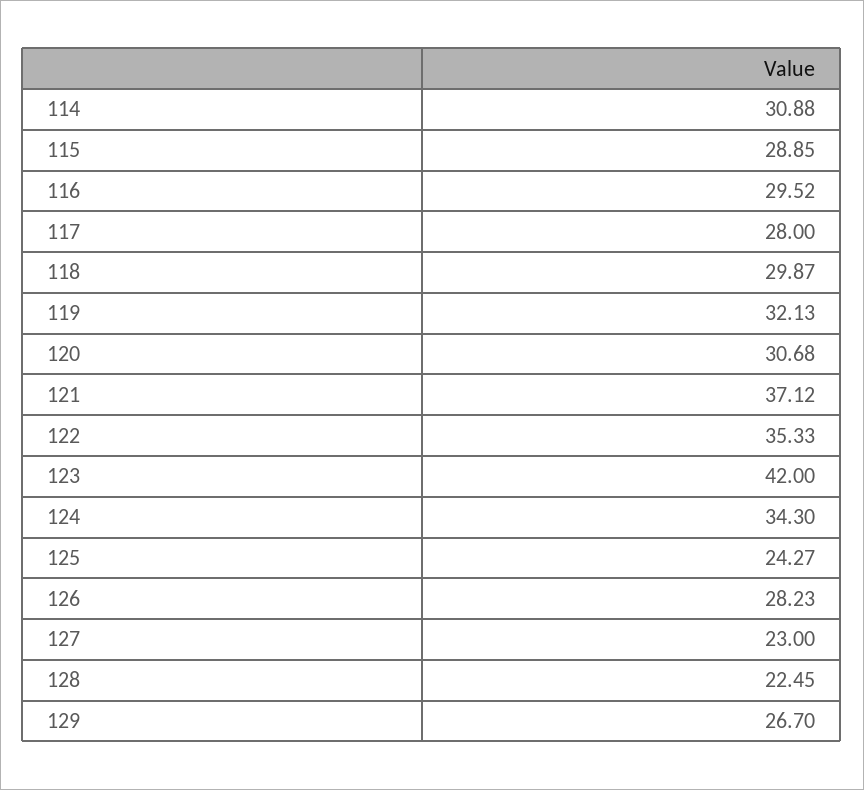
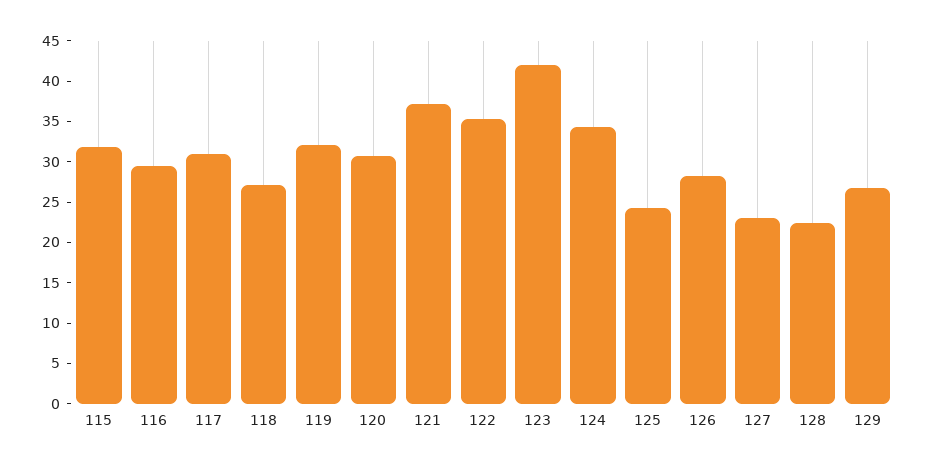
114: 30.88 -> none
115: 28.85 -> 32
117: 28 -> 31
118: 29.87 -> 27

